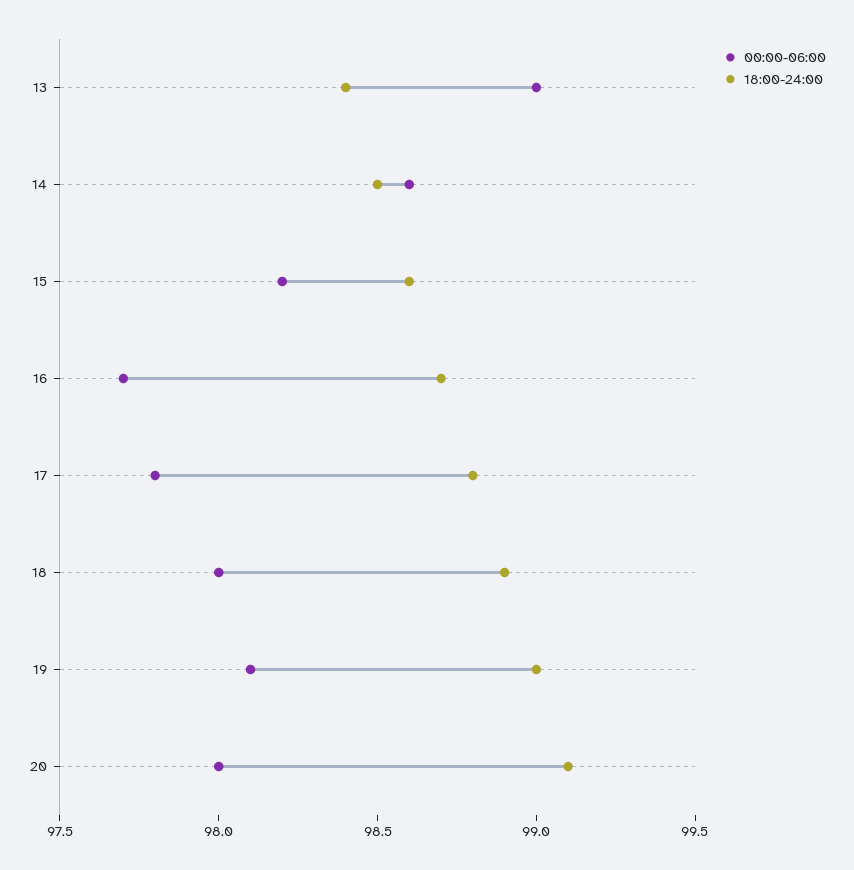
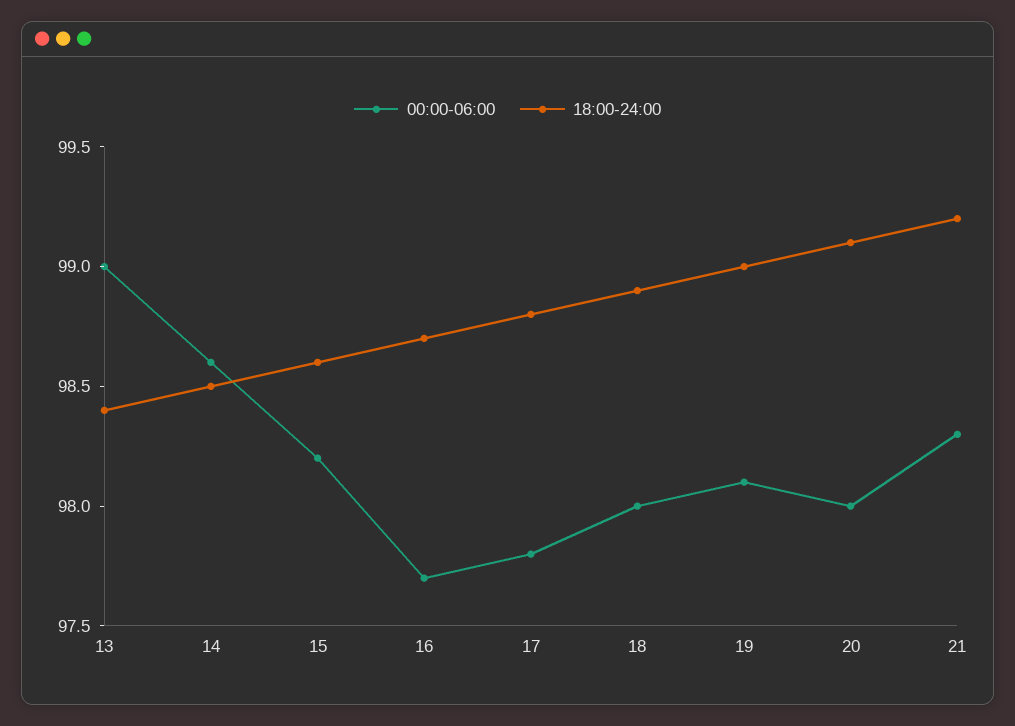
00:00-06:00, 21: none -> 98.3
18:00-24:00, 21: none -> 99.2

